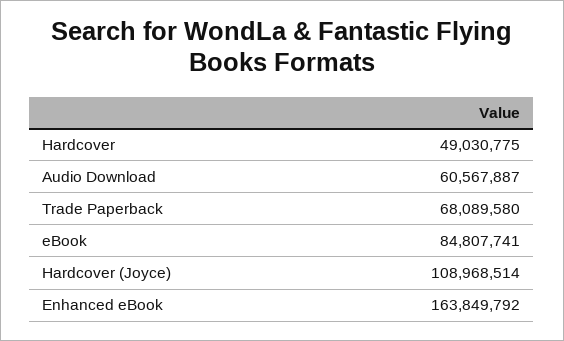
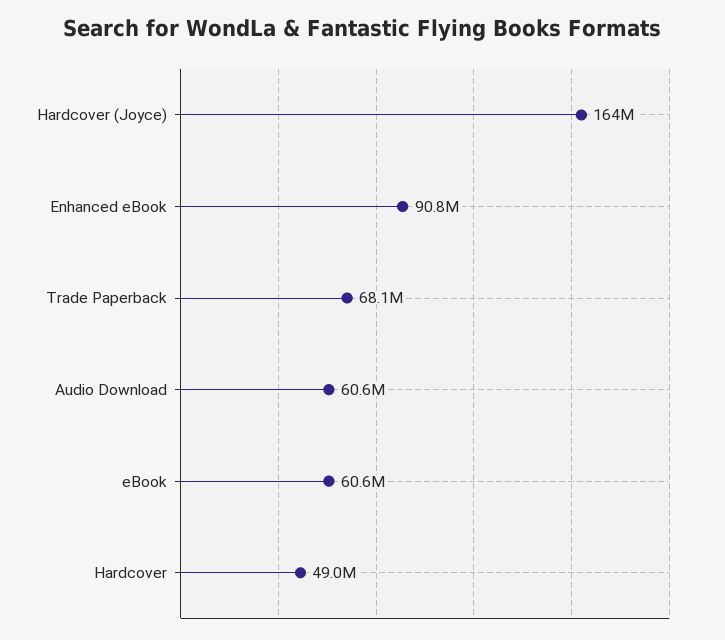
eBook: 84807741 -> 60600000
Hardcover (Joyce): 108968514 -> 164000000
Enhanced eBook: 163849792 -> 90800000

